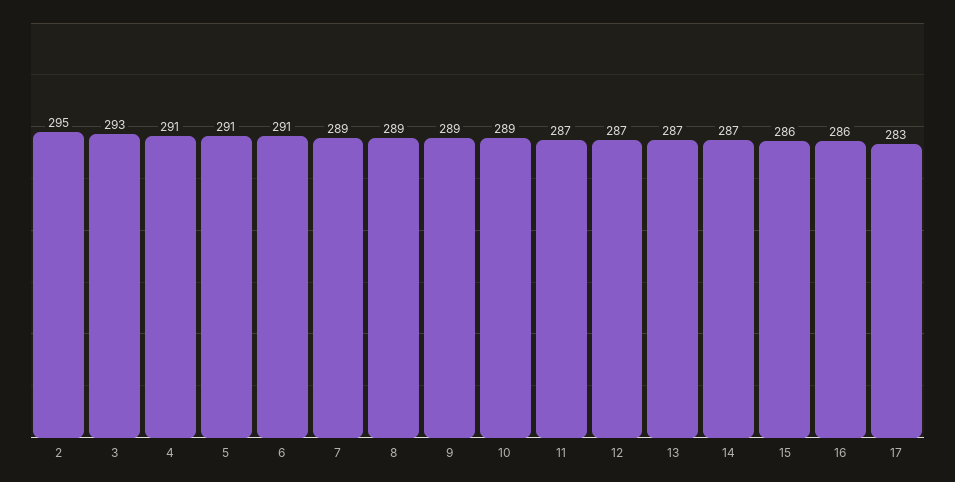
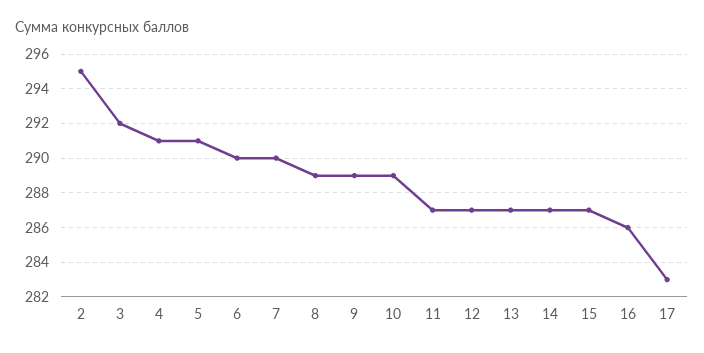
3: 293 -> 292
6: 291 -> 290
7: 289 -> 290
15: 286 -> 287

